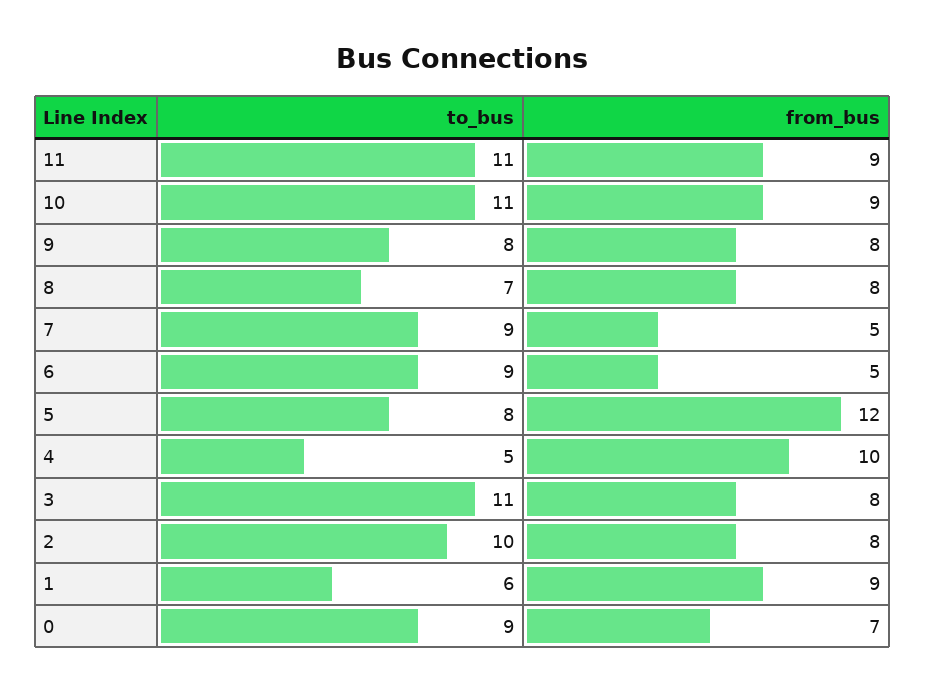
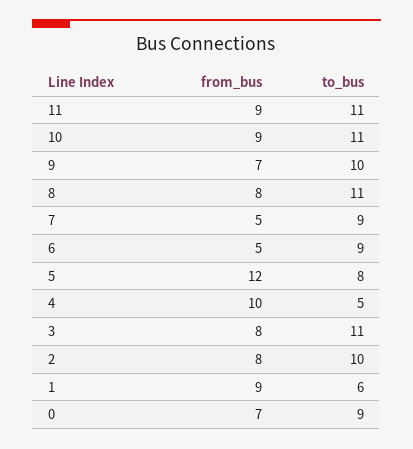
to_bus, 9: 8 -> 10
from_bus, 9: 8 -> 7
to_bus, 8: 7 -> 11

